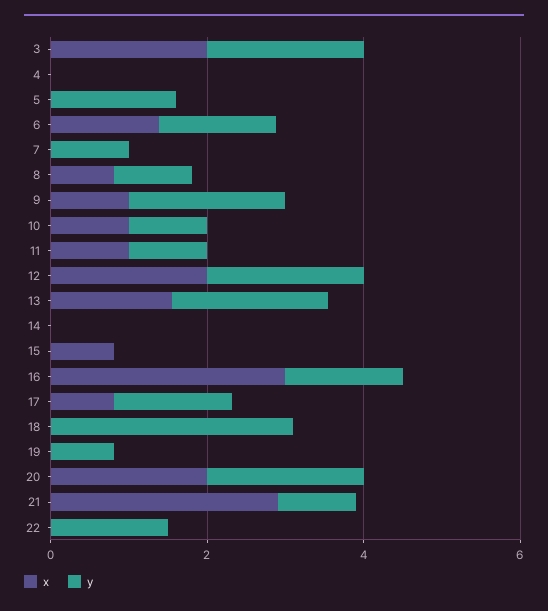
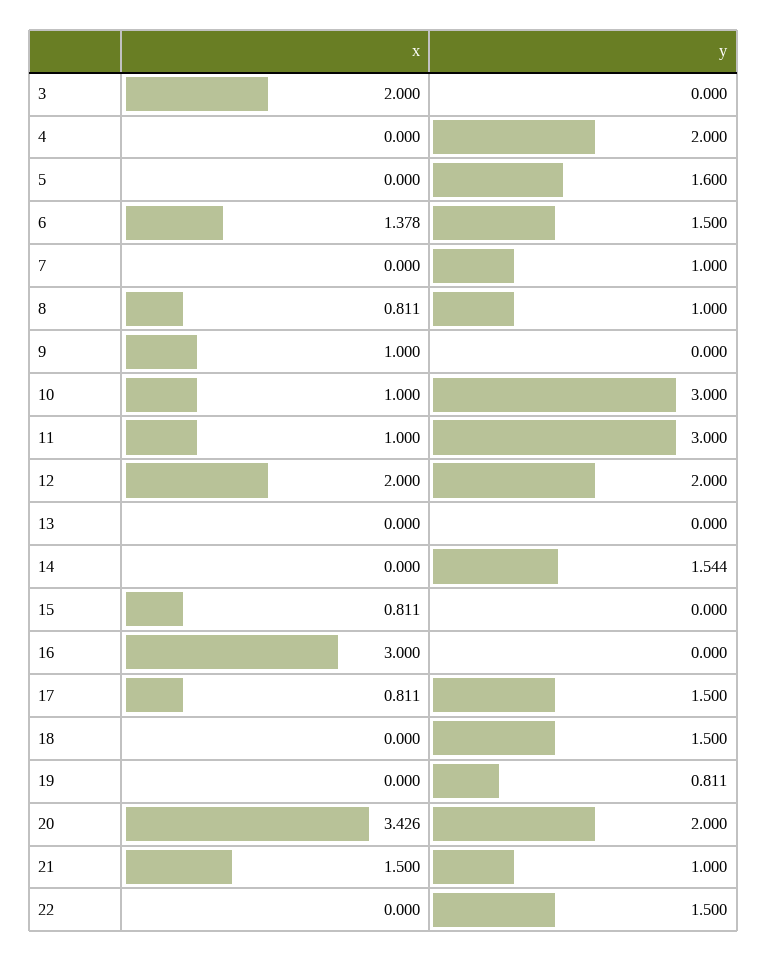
y, 3: 2 -> 0
y, 4: 0 -> 2
y, 9: 2 -> 0
y, 10: 1 -> 3
y, 11: 1 -> 3
x, 13: 1.5 -> 0
y, 13: 2 -> 0
y, 14: 0 -> 1.544
y, 16: 1.5 -> 0
y, 18: 3 -> 1.5
x, 20: 2 -> 3.426
x, 21: 3 -> 1.5

